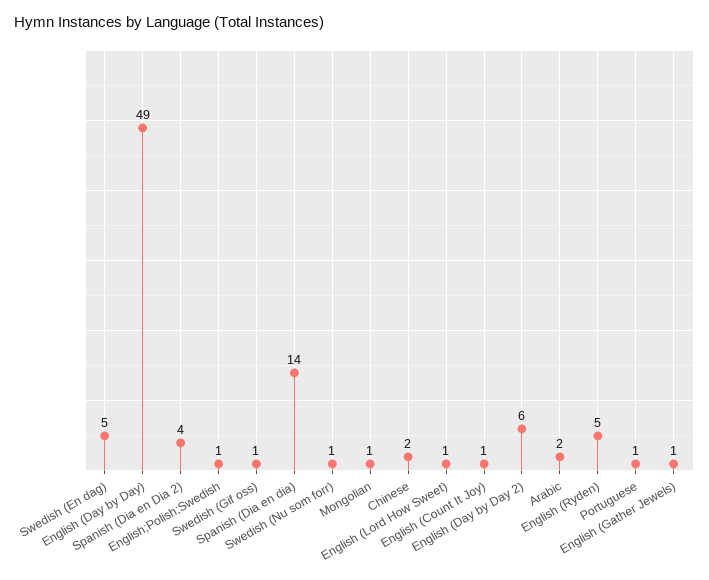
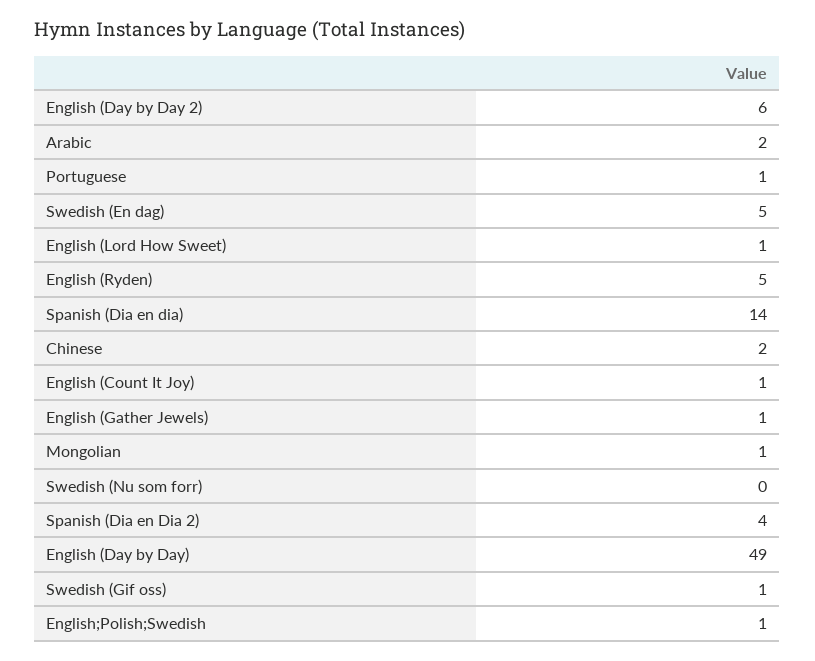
Swedish (Nu som forr): 1 -> 0

